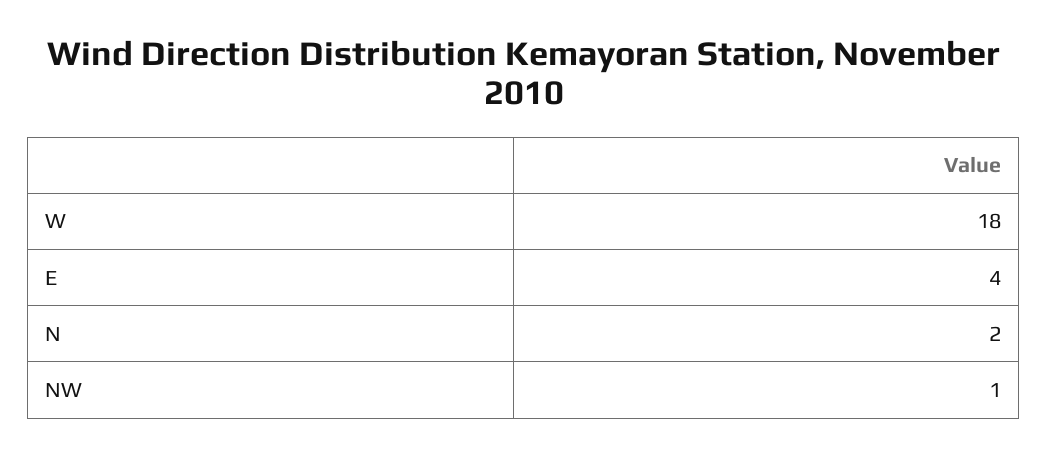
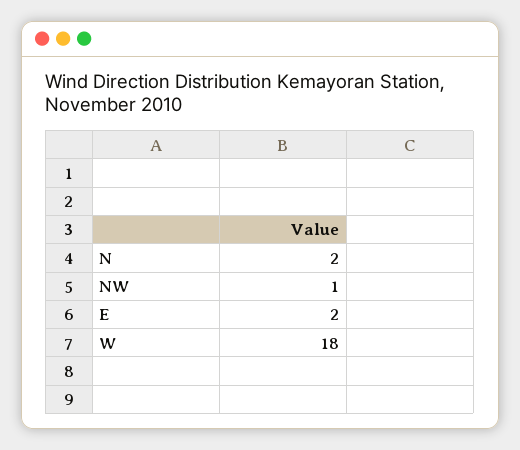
E: 4 -> 2

